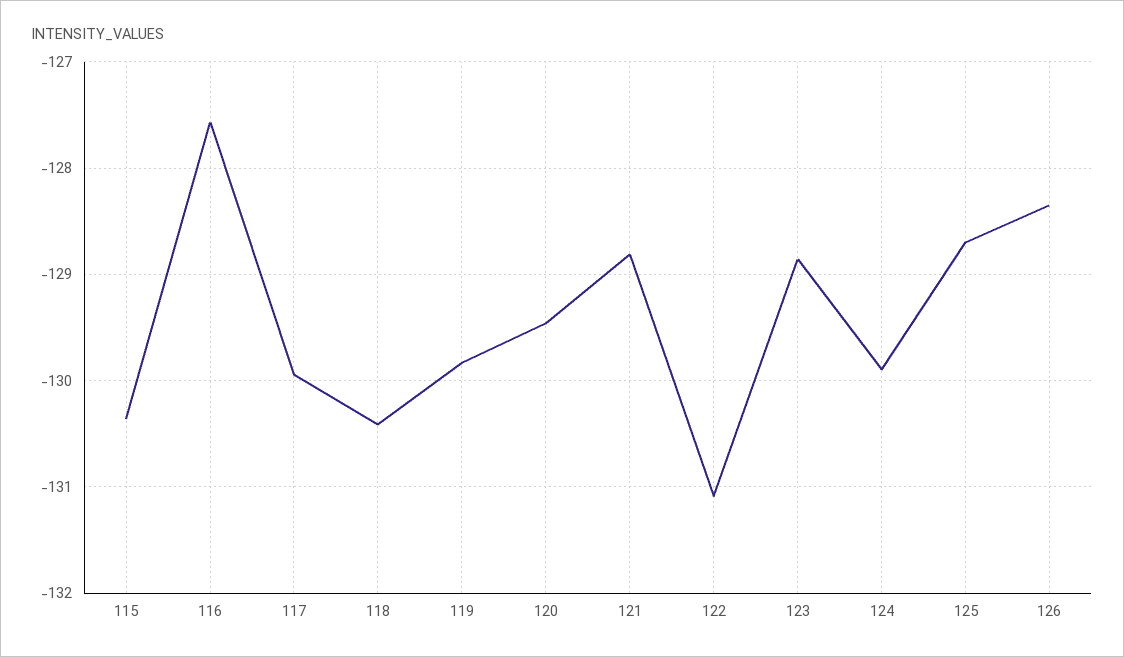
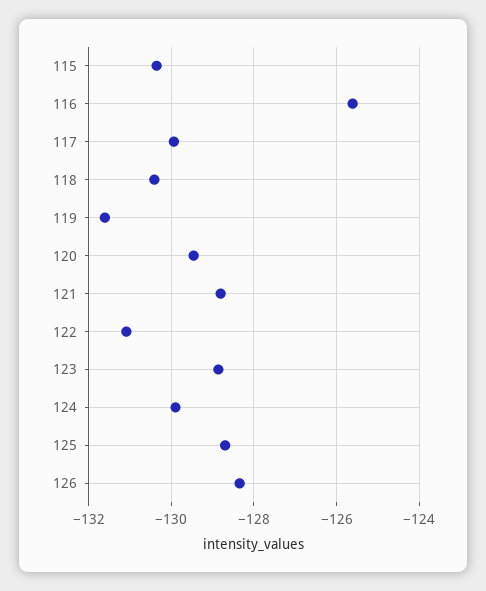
116: -127.6 -> -125.6
119: -129.8 -> -131.6

